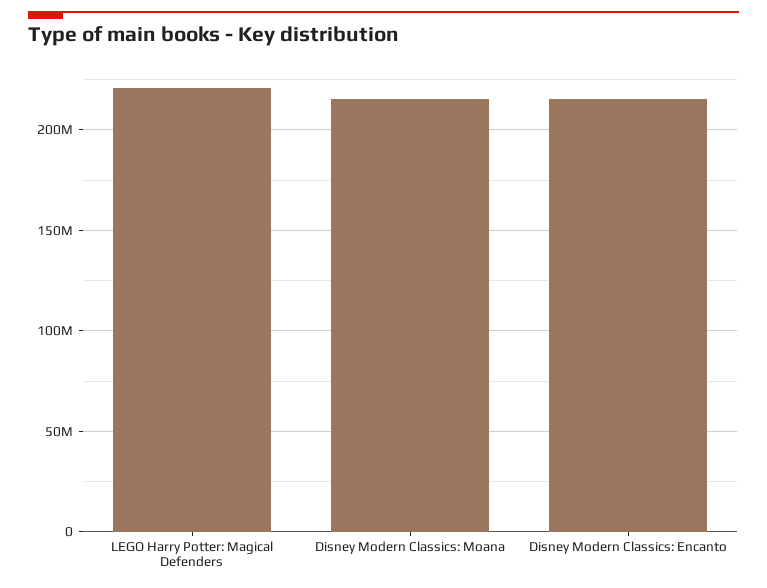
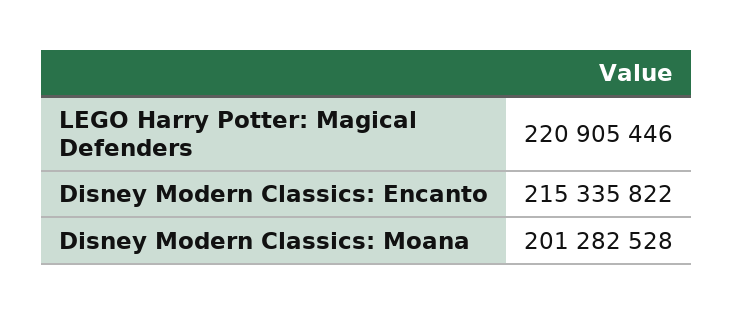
Disney Modern Classics: Moana: 215000000 -> 201282528

